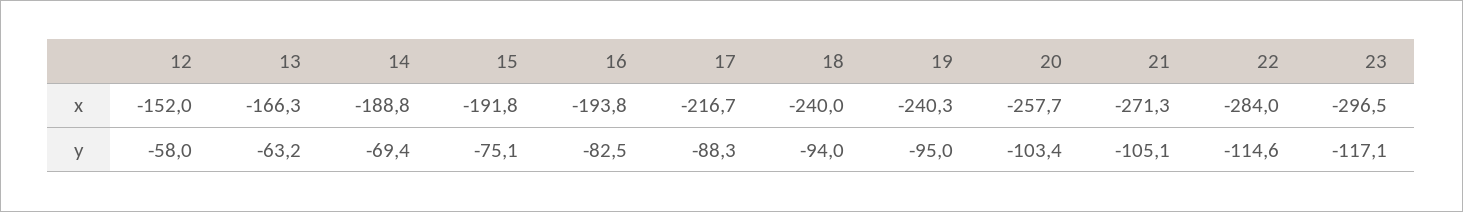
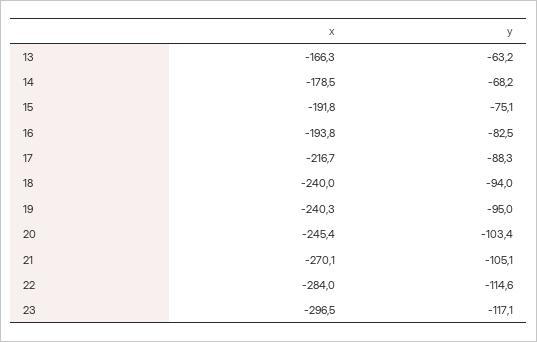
12, x: -152 -> none
14, x: -188.8 -> -178.5
20, x: -257.7 -> -245.4
21, x: -271.3 -> -270.1
12, y: -58 -> none
14, y: -69.4 -> -68.2

